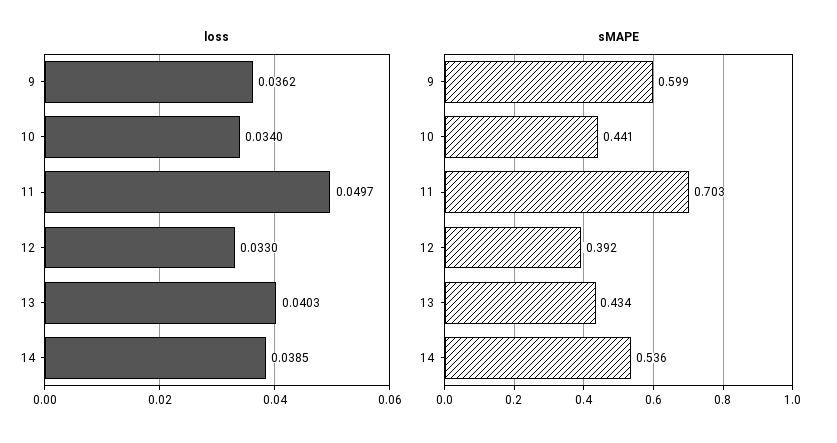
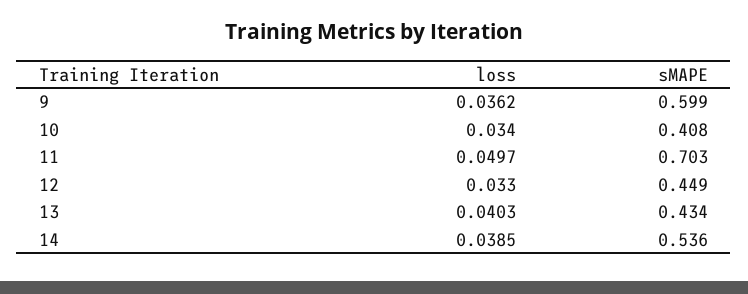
sMAPE, 10: 0.441 -> 0.408
sMAPE, 12: 0.392 -> 0.449

